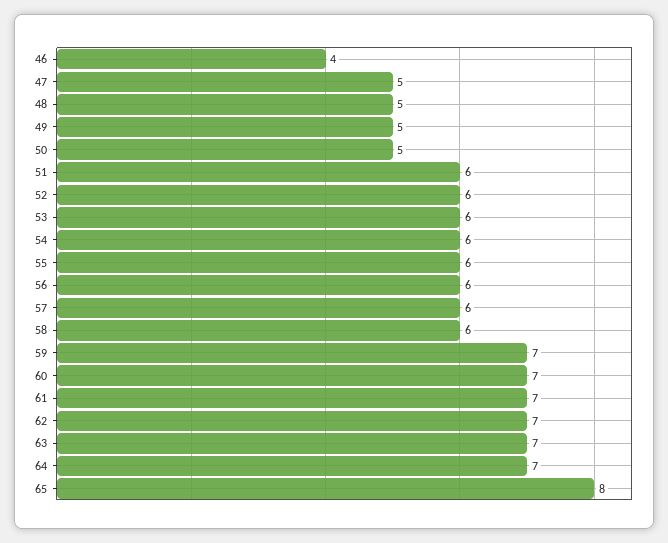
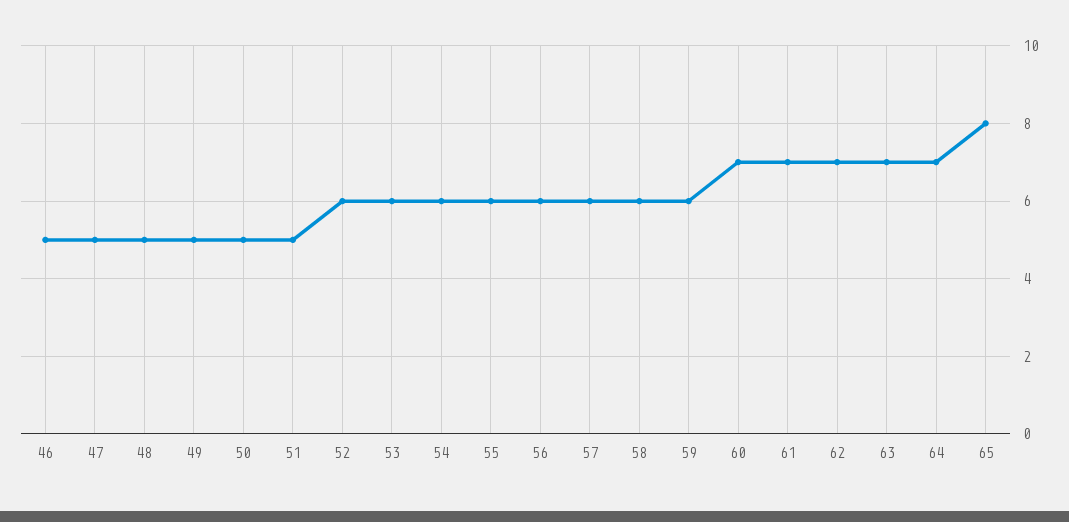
46: 4 -> 5
51: 6 -> 5
59: 7 -> 6

